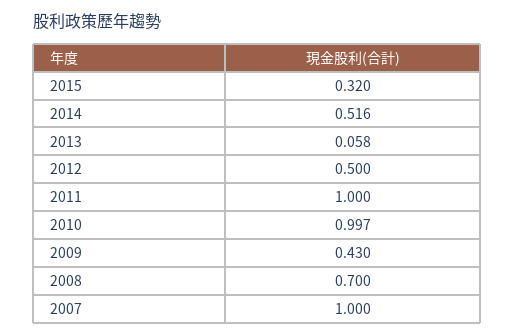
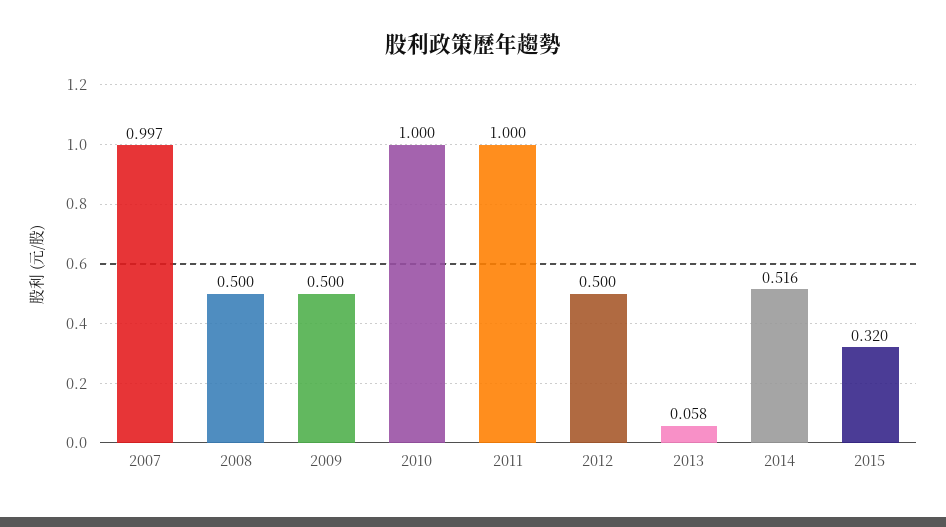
2010: 0.997 -> 1
2009: 0.43 -> 0.5
2008: 0.7 -> 0.5
2007: 1 -> 0.997

